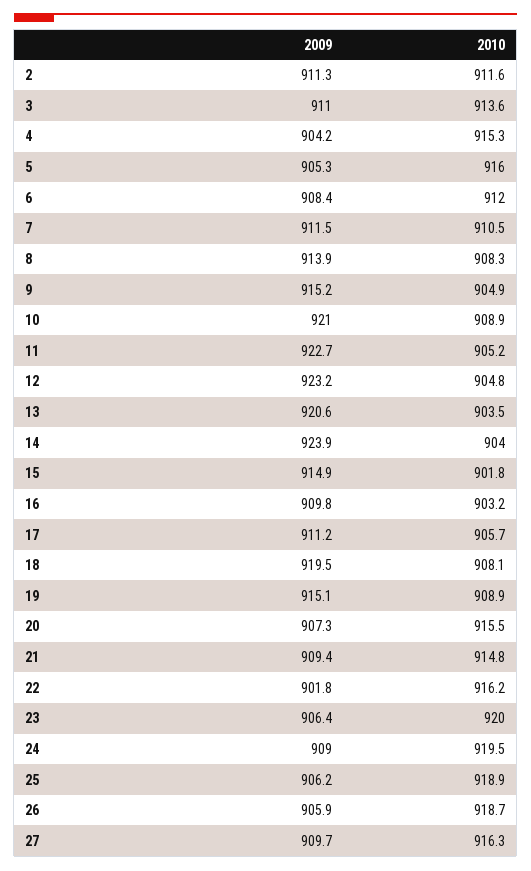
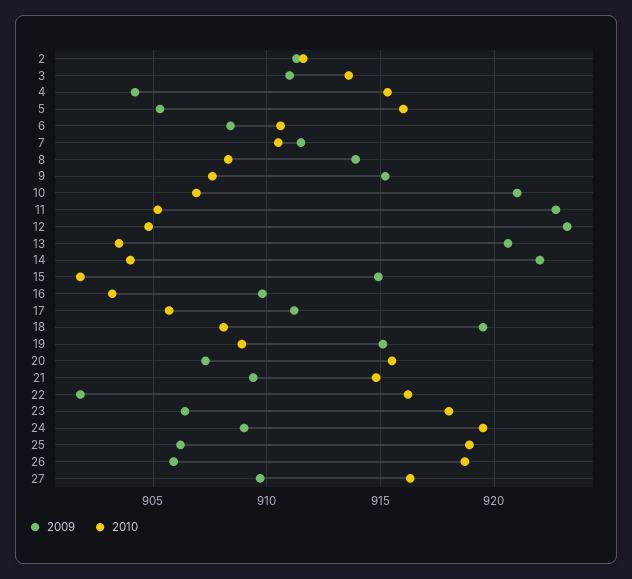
2010, 6: 912 -> 910.5
2010, 9: 904.9 -> 907.5
2010, 10: 908.9 -> 907
2009, 14: 923.9 -> 922
2010, 23: 920 -> 918

